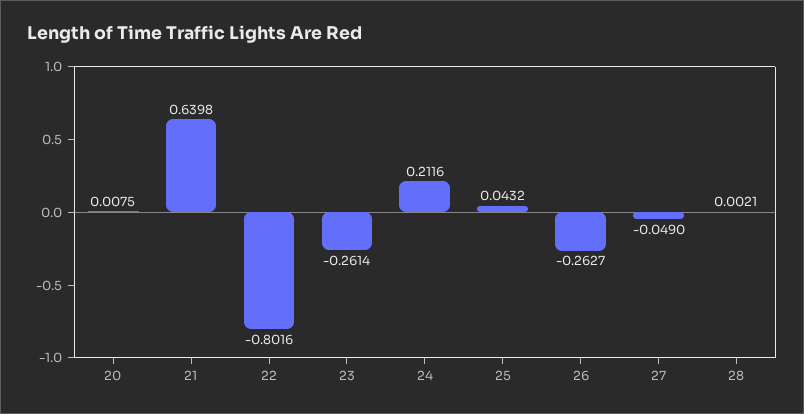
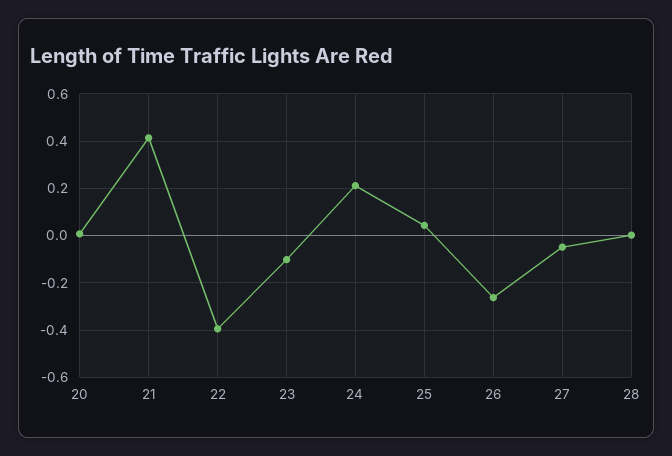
21: 0.6398 -> 0.4
22: -0.8016 -> -0.4
23: -0.2614 -> -0.1

